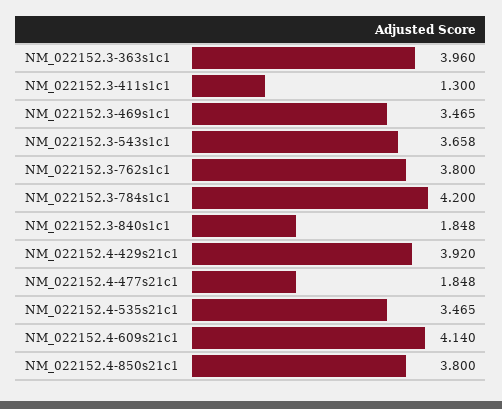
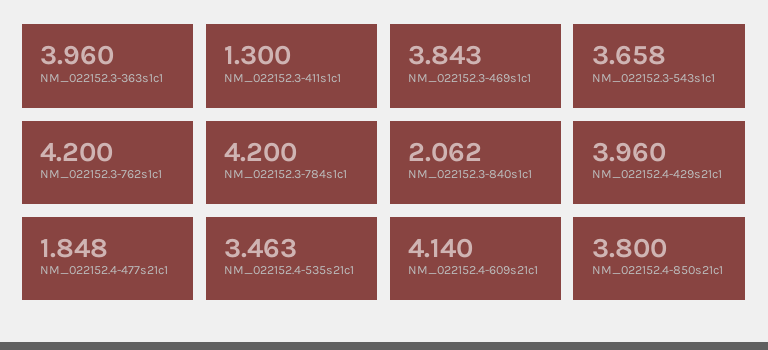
NM_022152.3-469s1c1: 3.465 -> 3.843
NM_022152.3-762s1c1: 3.8 -> 4.2
NM_022152.3-840s1c1: 1.848 -> 2.062
NM_022152.4-429s21c1: 3.92 -> 3.96
NM_022152.4-535s21c1: 3.465 -> 3.463

